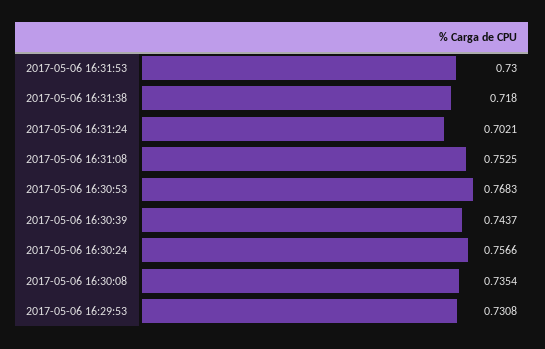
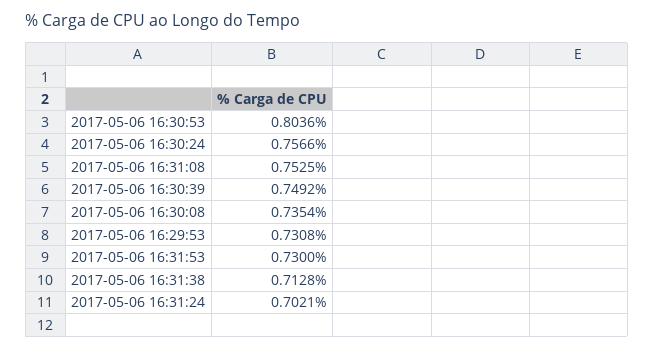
2017-05-06 16:31:38: 0.718 -> 0.7128
2017-05-06 16:30:53: 0.7683 -> 0.8036
2017-05-06 16:30:39: 0.7437 -> 0.7492

